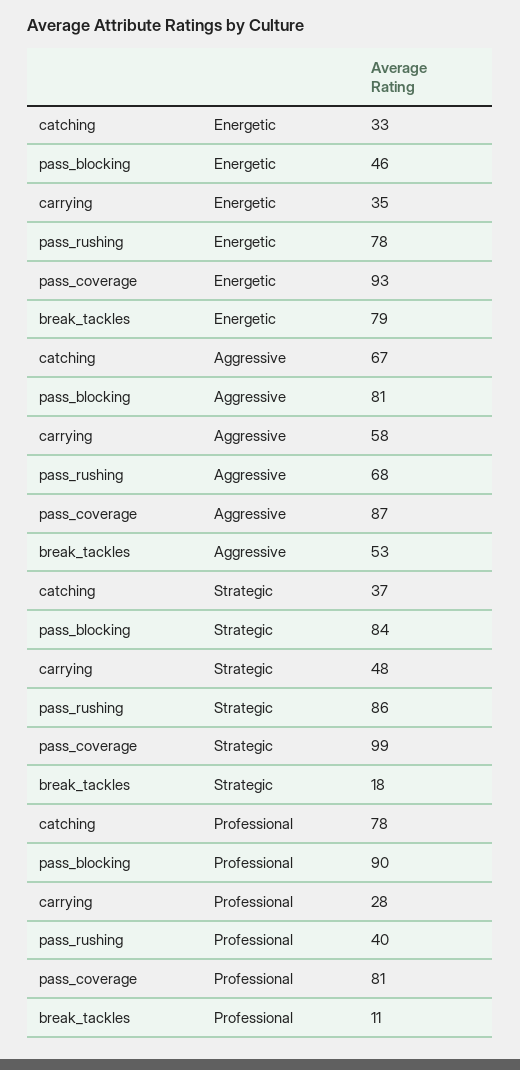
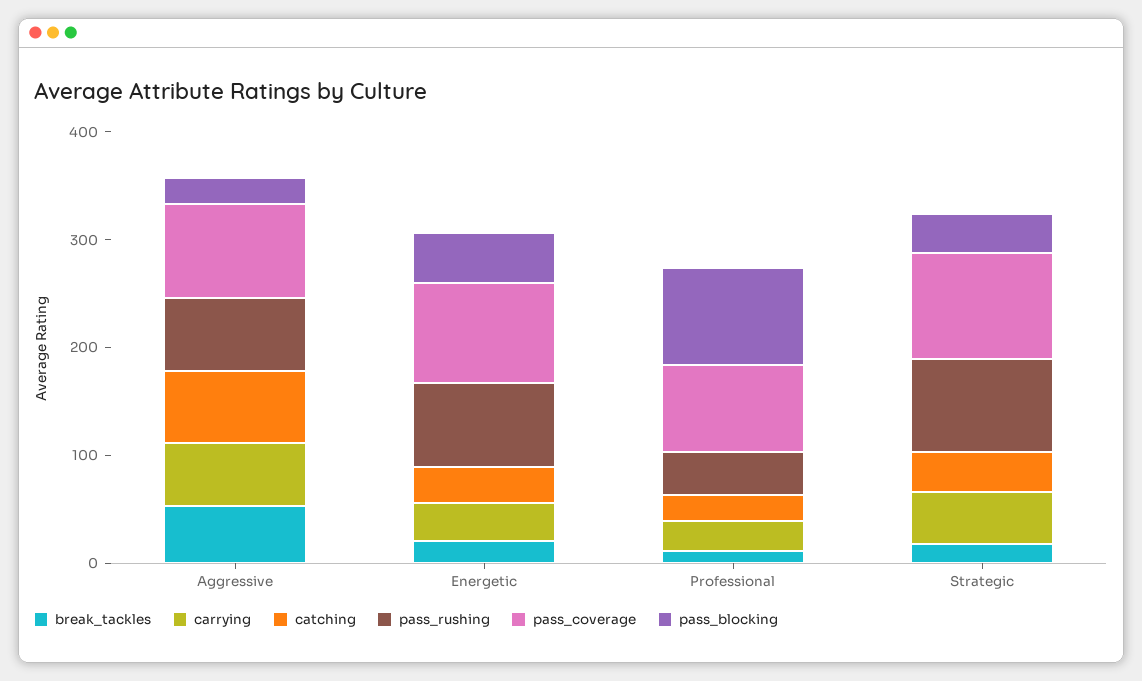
break_tackles, Energetic: 79 -> 20
pass_blocking, Aggressive: 81 -> 20
pass_blocking, Strategic: 84 -> 40
catching, Professional: 78 -> 20

